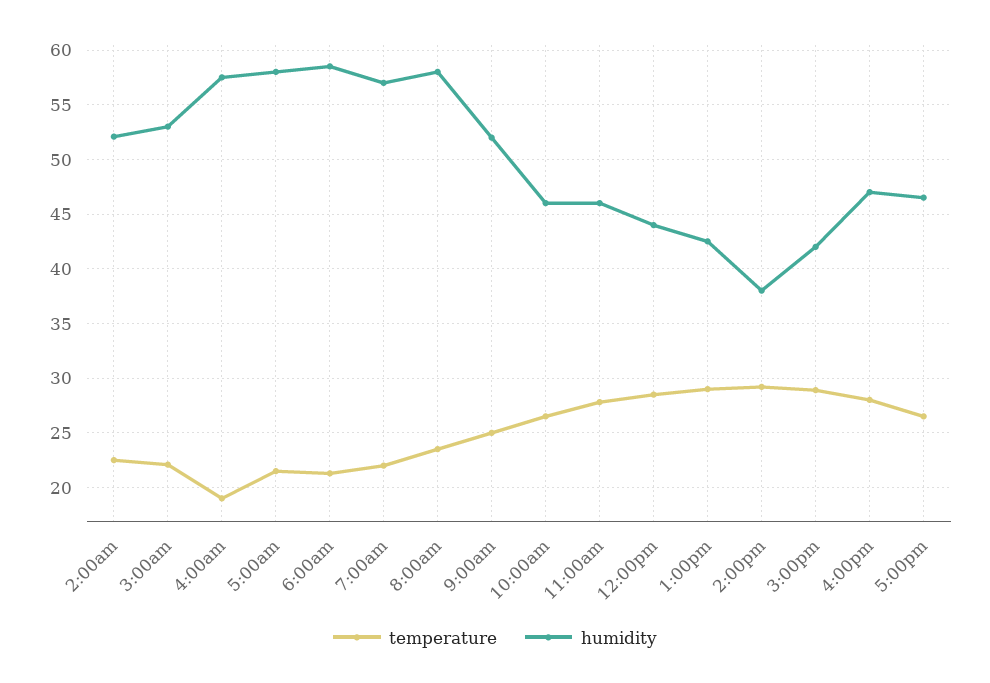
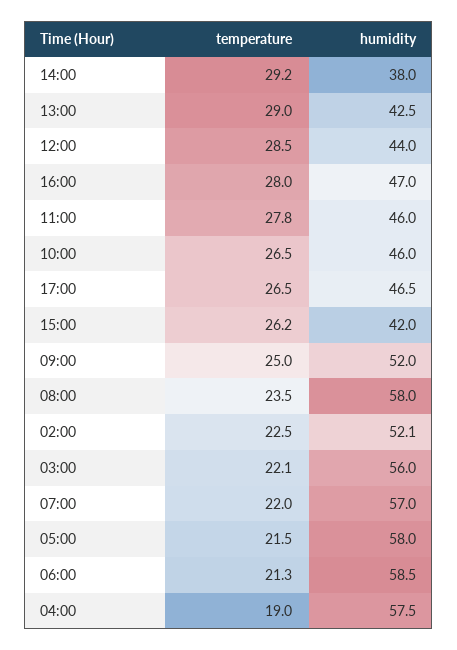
humidity, 3:00am: 53 -> 56
temperature, 3:00pm: 29 -> 26.2

